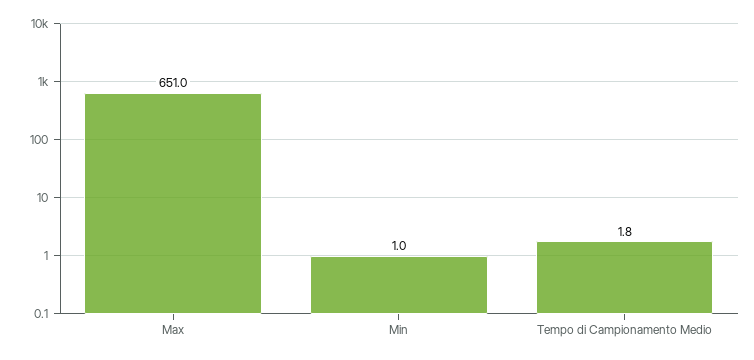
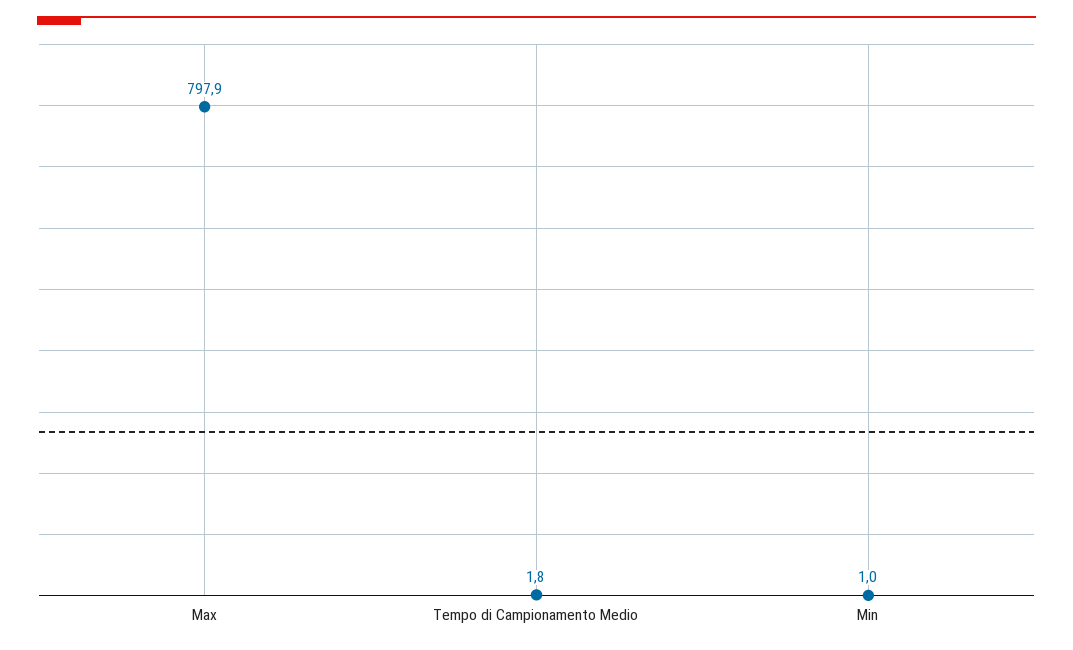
Max: 651 -> 797.9

